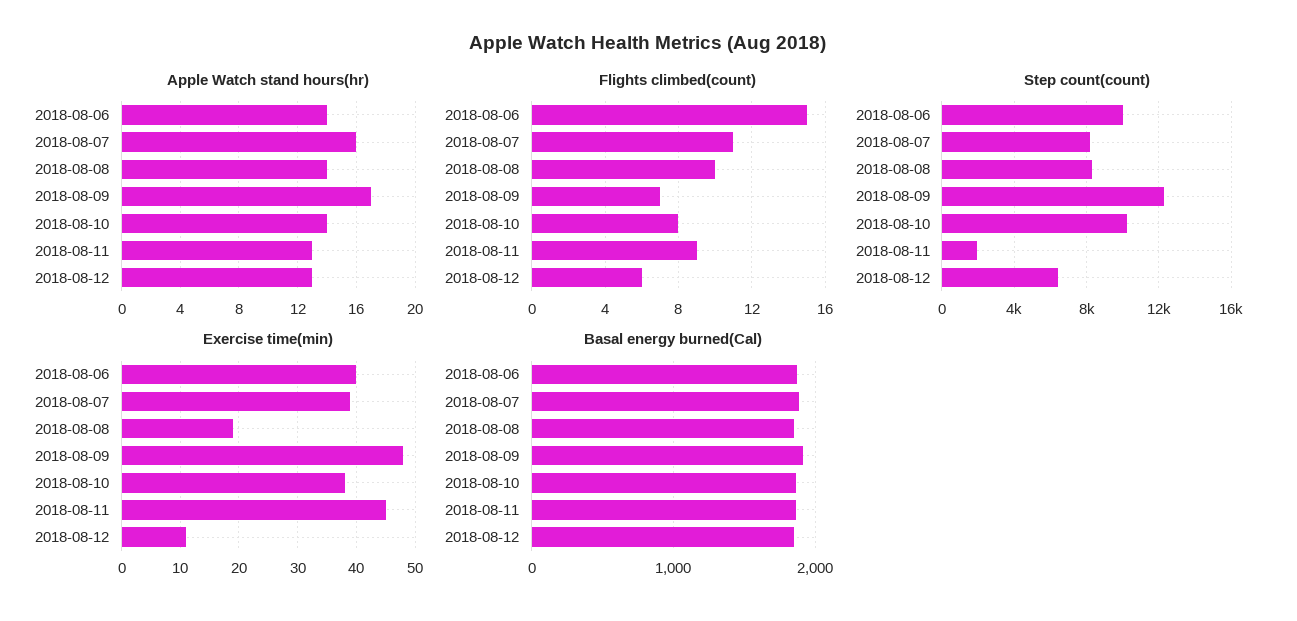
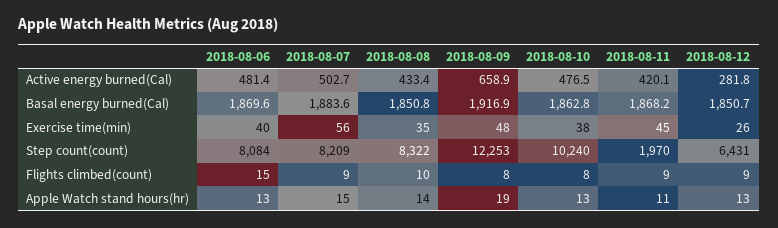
Apple Watch stand hours(hr), 2018-08-06: 14 -> 13
Apple Watch stand hours(hr), 2018-08-07: 16 -> 15
Apple Watch stand hours(hr), 2018-08-09: 17 -> 19
Apple Watch stand hours(hr), 2018-08-10: 14 -> 13
Apple Watch stand hours(hr), 2018-08-11: 13 -> 11
Flights climbed(count), 2018-08-07: 11 -> 9
Flights climbed(count), 2018-08-09: 7 -> 8
Flights climbed(count), 2018-08-12: 6 -> 9
Step count(count), 2018-08-06: 10000 -> 8084
Exercise time(min), 2018-08-07: 40 -> 56
Exercise time(min), 2018-08-08: 20 -> 35
Exercise time(min), 2018-08-12: 10 -> 26
Active energy burned(Cal), 2018-08-06: none -> 481.4
Active energy burned(Cal), 2018-08-07: none -> 502.7
Active energy burned(Cal), 2018-08-08: none -> 433.4
Active energy burned(Cal), 2018-08-09: none -> 658.9
Active energy burned(Cal), 2018-08-10: none -> 476.5
Active energy burned(Cal), 2018-08-11: none -> 420.1
Active energy burned(Cal), 2018-08-12: none -> 281.8

